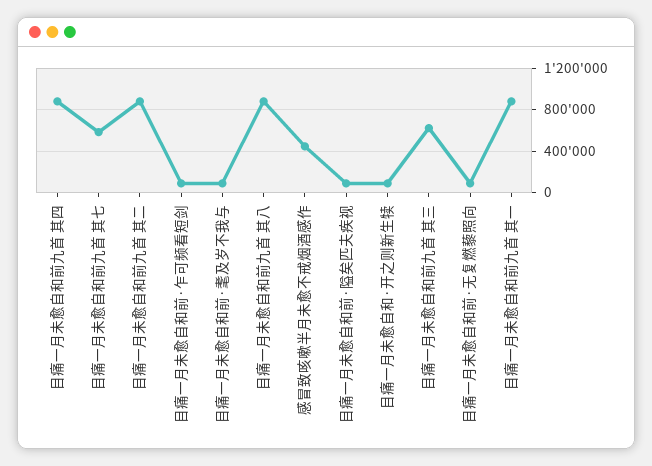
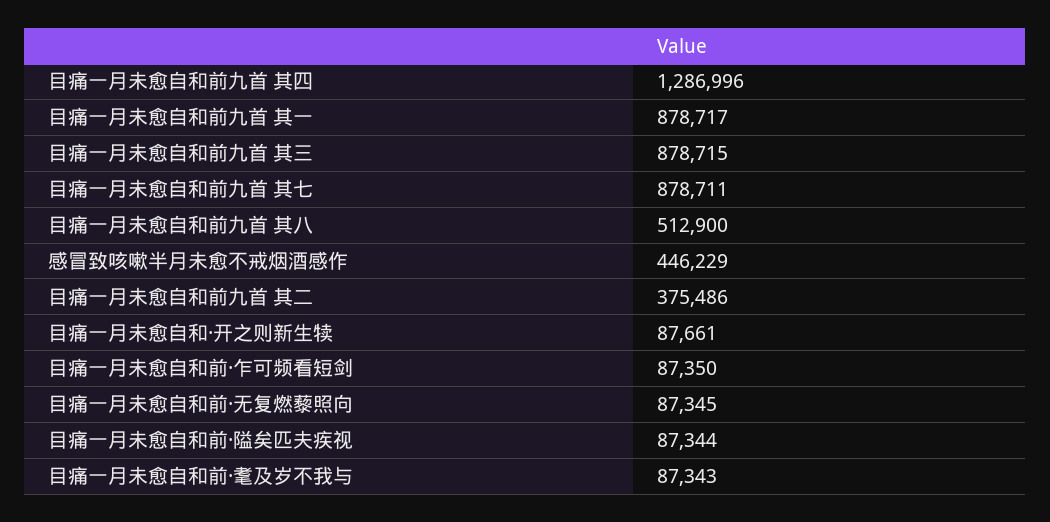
目痛一月未愈自和前九首 其四: 900000 -> 1286996
目痛一月未愈自和前九首 其七: 600000 -> 878711
目痛一月未愈自和前九首 其二: 900000 -> 375486
目痛一月未愈自和前九首 其八: 900000 -> 512900
目痛一月未愈自和前九首 其三: 600000 -> 878715

